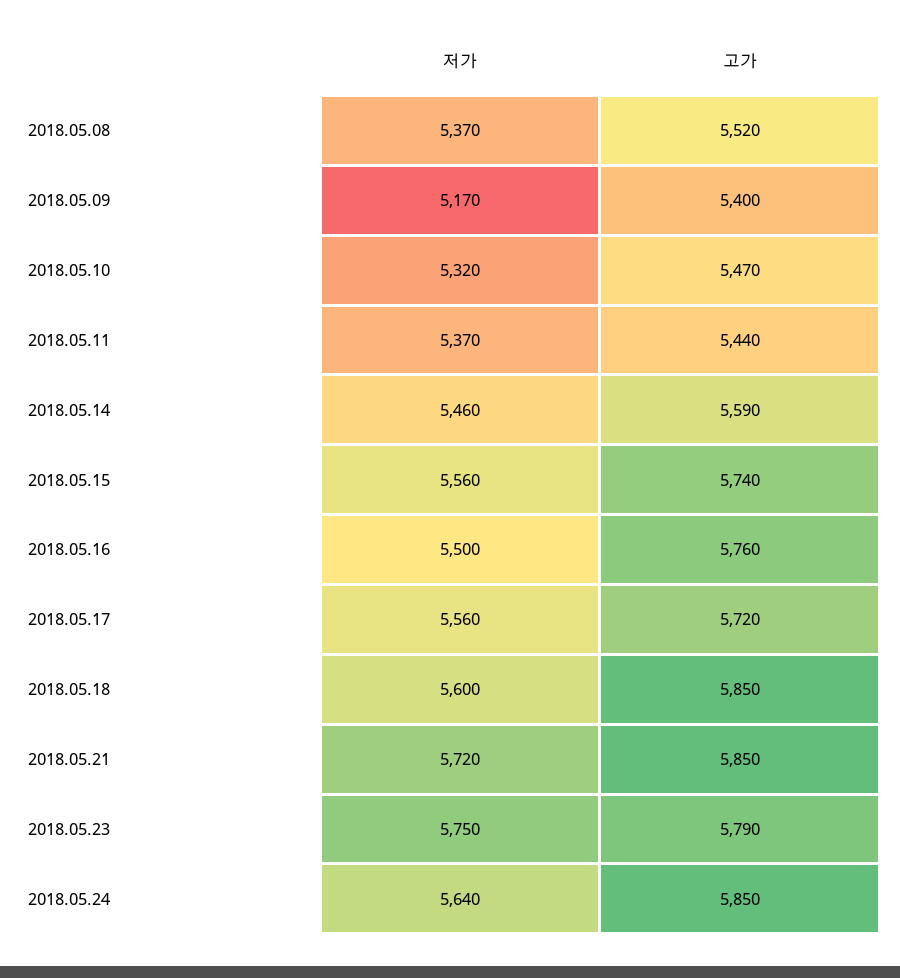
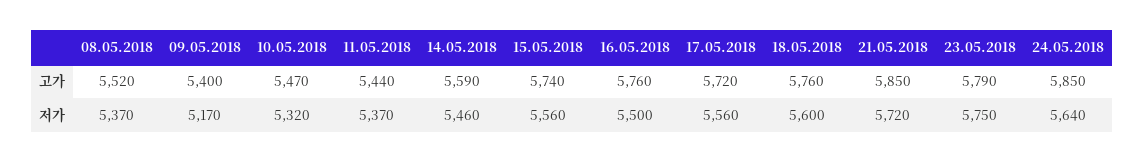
고가, 2018.05.18: 5850 -> 5760

